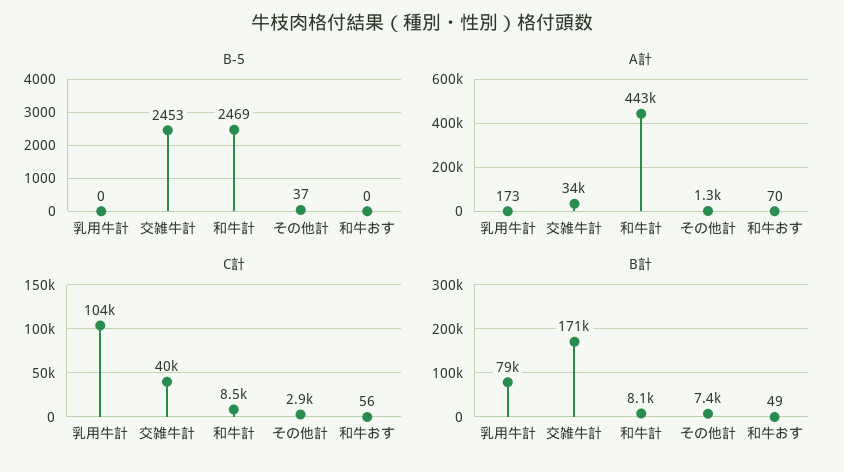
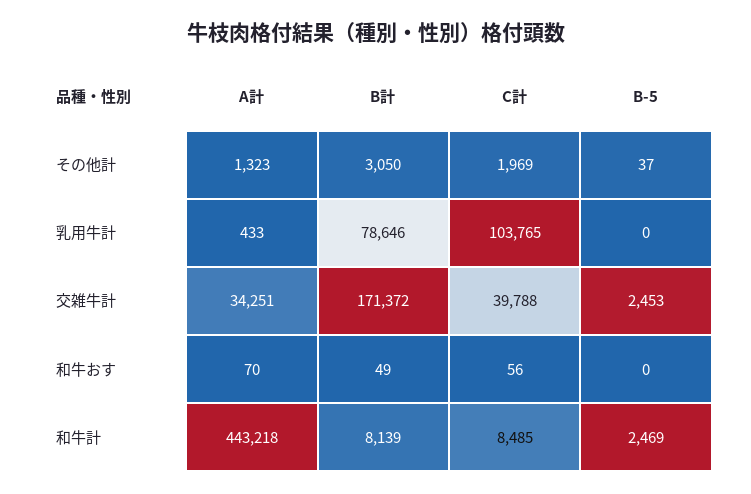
A計, 乳用牛計: 173 -> 433
C計, その他計: 2900 -> 1969
B計, その他計: 7400 -> 3050

